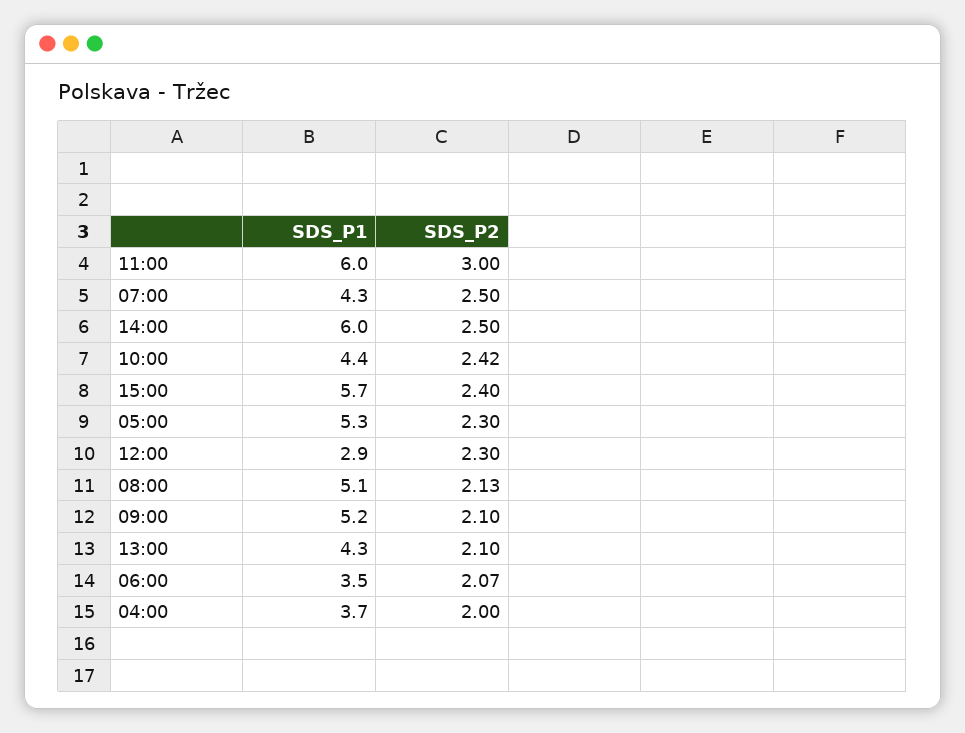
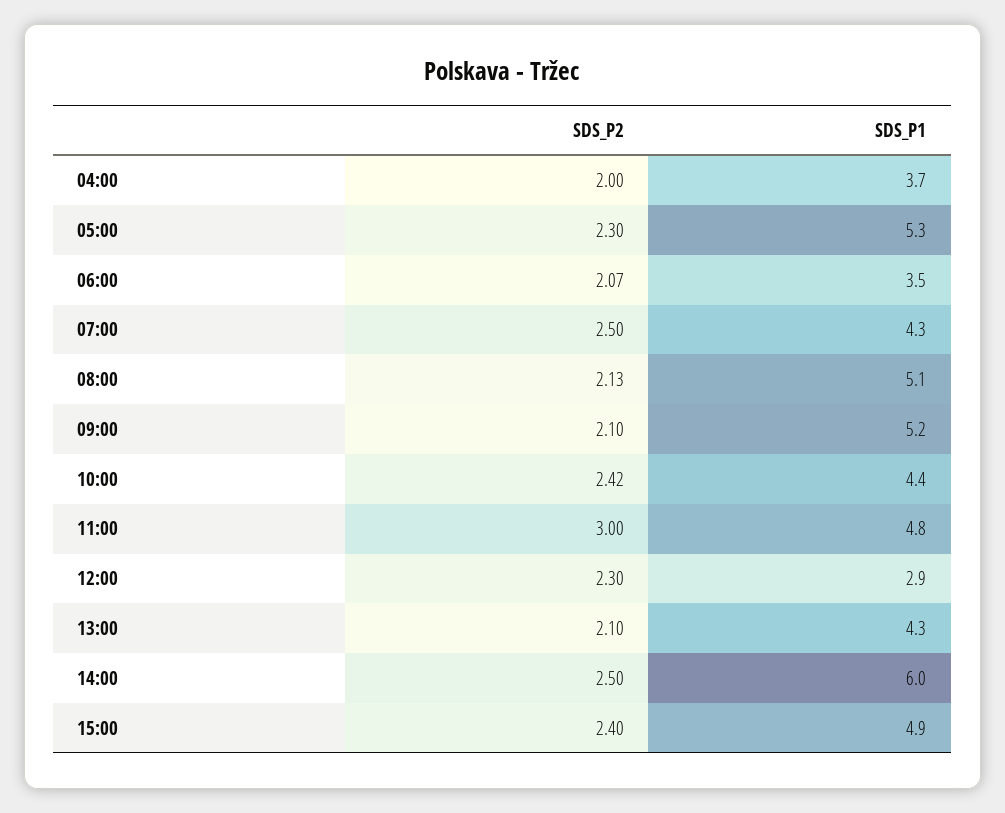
SDS_P1, 11:00: 6 -> 4.8
SDS_P1, 15:00: 5.7 -> 4.9

